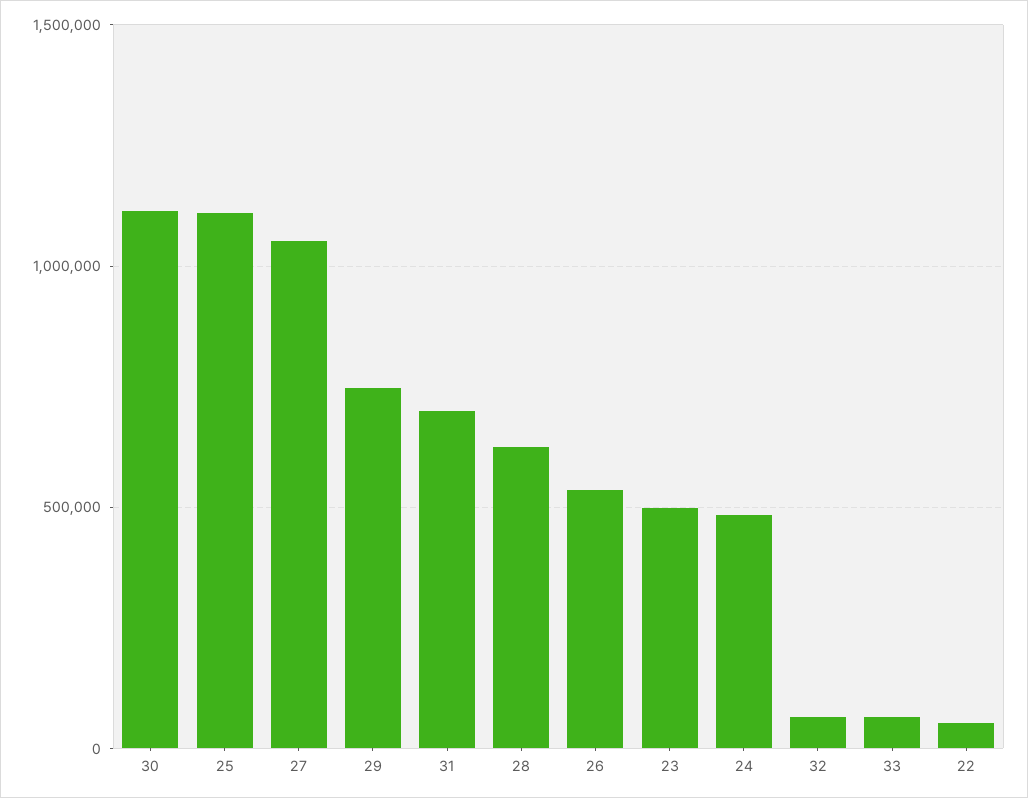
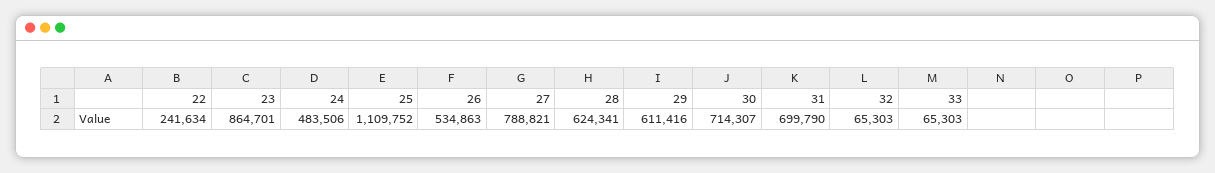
30: 1100000 -> 714307
27: 1050000 -> 788821
29: 750000 -> 611416
23: 500000 -> 864701
22: 50000 -> 241634

